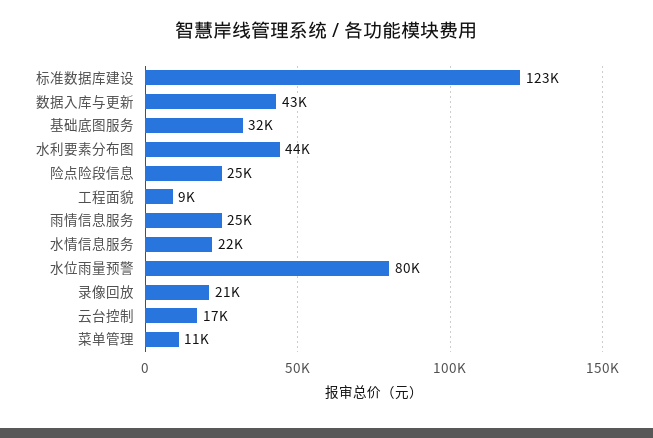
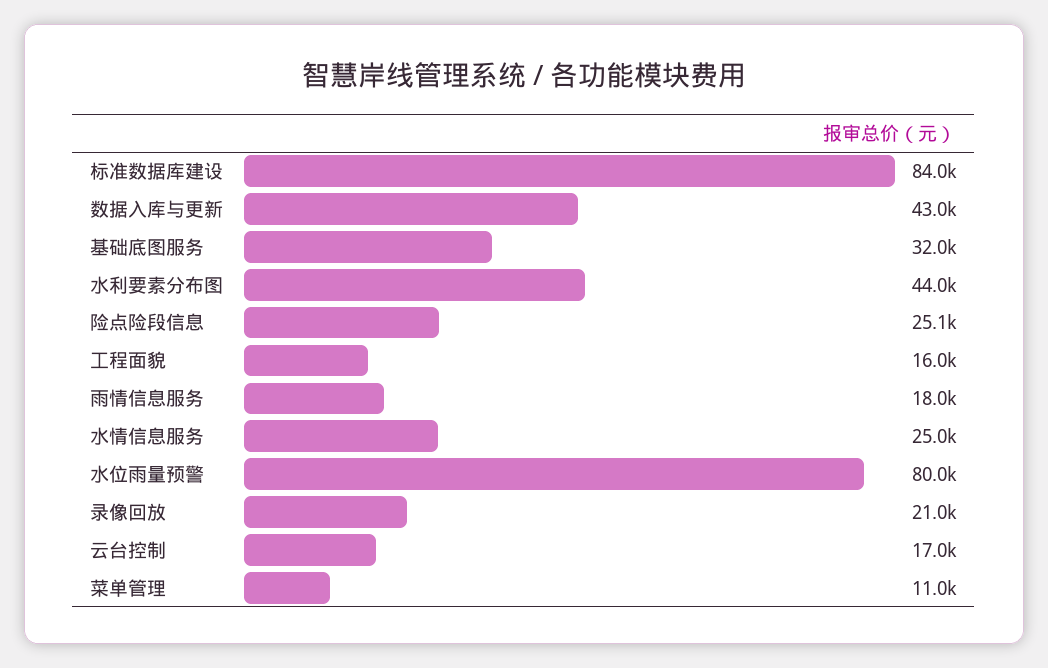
标准数据库建设: 123000 -> 84000
工程面貌: 9000 -> 16000
雨情信息服务: 25000 -> 18000
水情信息服务: 22000 -> 25000

